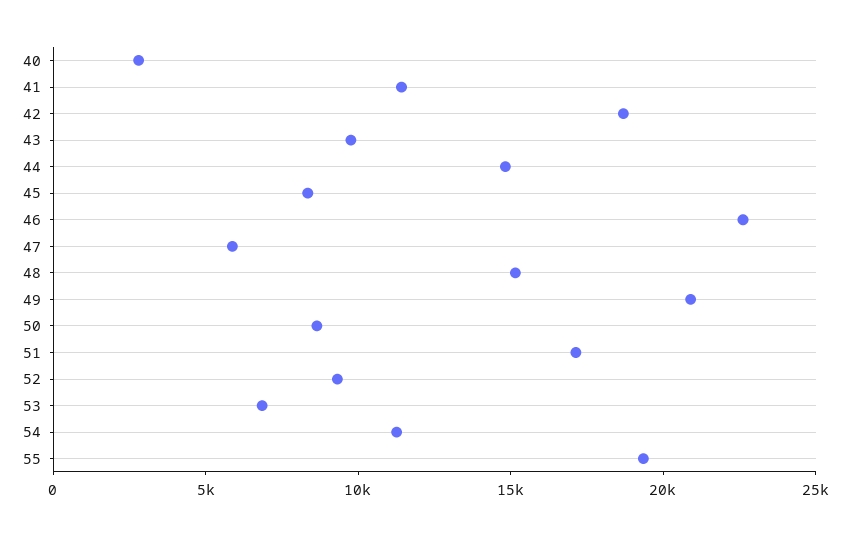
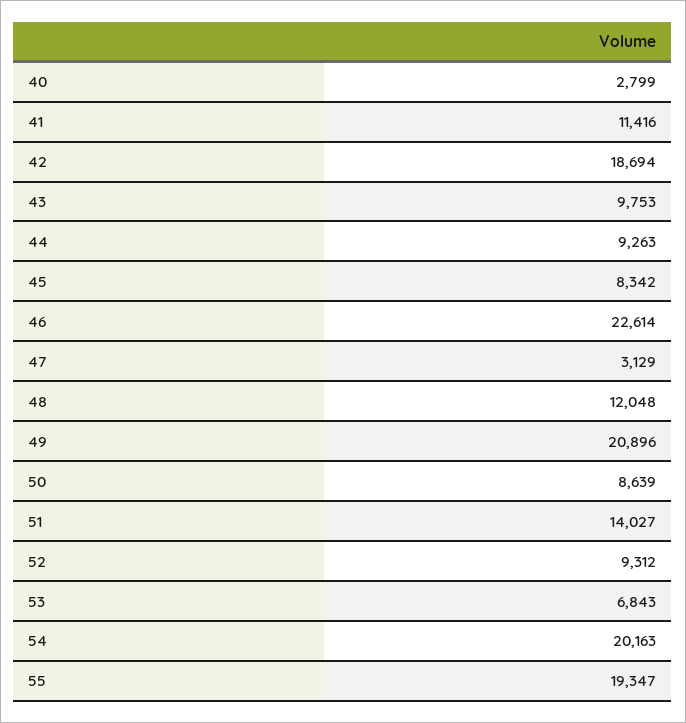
44: 15000 -> 9263
47: 6000 -> 3129
48: 15000 -> 12048
51: 17000 -> 14027
54: 11000 -> 20163

